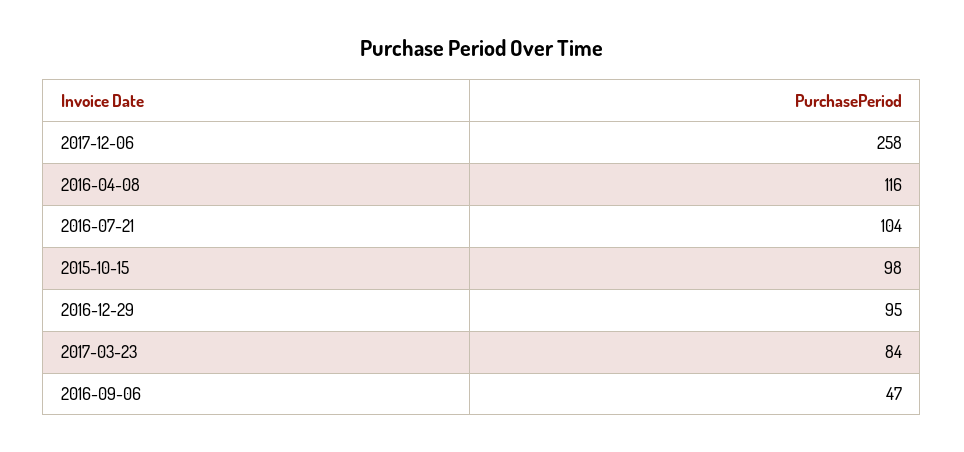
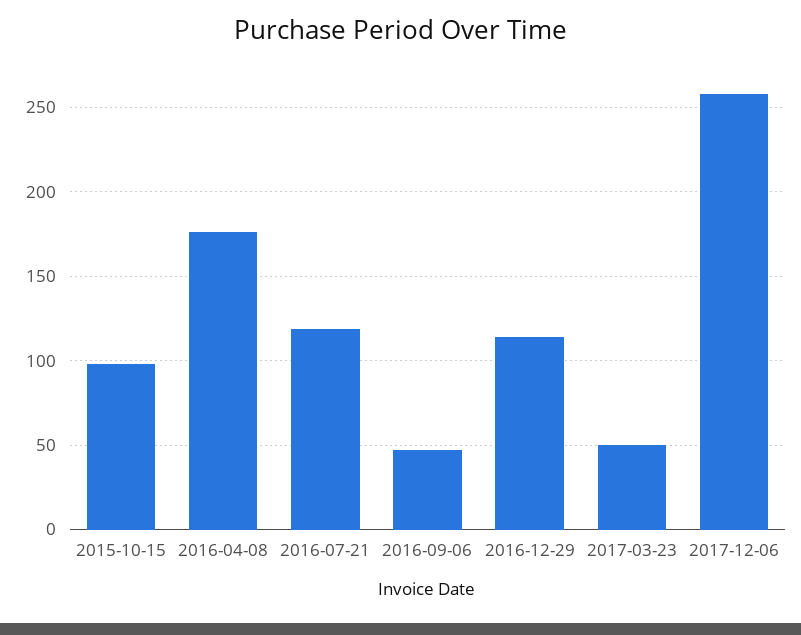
2016-04-08: 116 -> 175
2016-07-21: 104 -> 120
2016-12-29: 95 -> 115
2017-03-23: 84 -> 50

